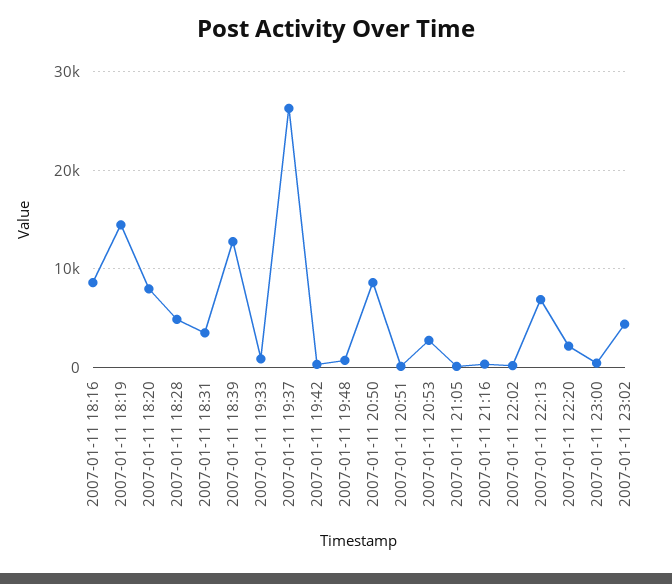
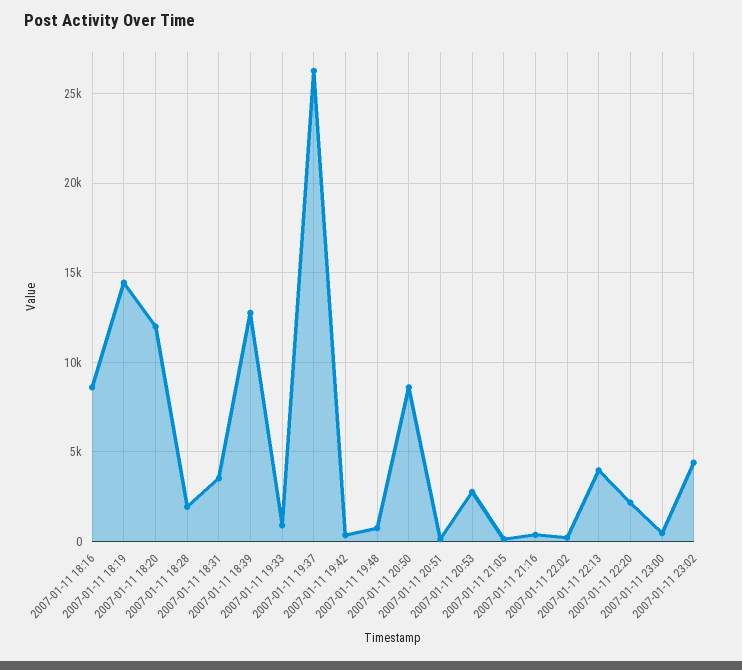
2007-01-11 18:20: 8000 -> 12000
2007-01-11 18:28: 5000 -> 2000
2007-01-11 22:13: 7000 -> 4000

